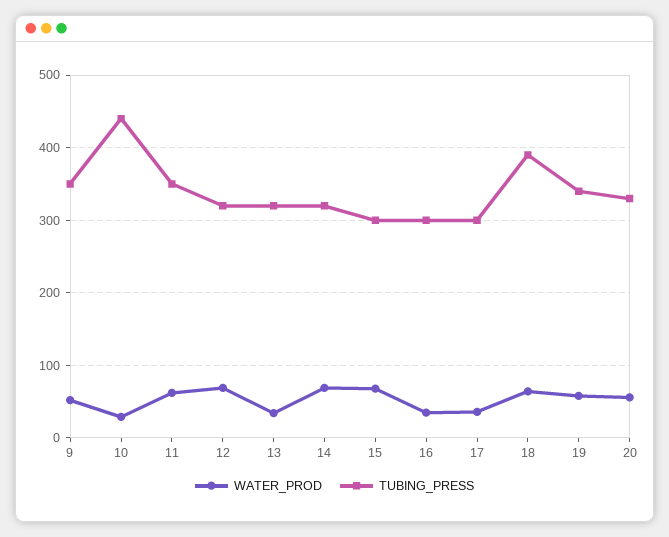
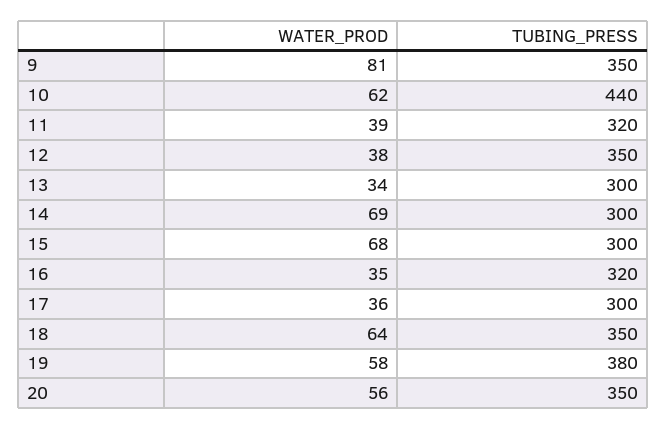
WATER_PROD, 9: 50 -> 81
WATER_PROD, 10: 30 -> 62
WATER_PROD, 11: 60 -> 39
TUBING_PRESS, 11: 350 -> 320
WATER_PROD, 12: 70 -> 38
TUBING_PRESS, 12: 320 -> 350
TUBING_PRESS, 13: 320 -> 300
TUBING_PRESS, 14: 320 -> 300
TUBING_PRESS, 16: 300 -> 320
TUBING_PRESS, 18: 390 -> 350
TUBING_PRESS, 19: 340 -> 380
TUBING_PRESS, 20: 330 -> 350

